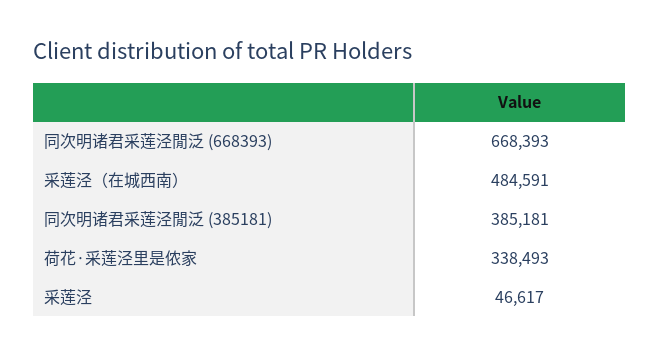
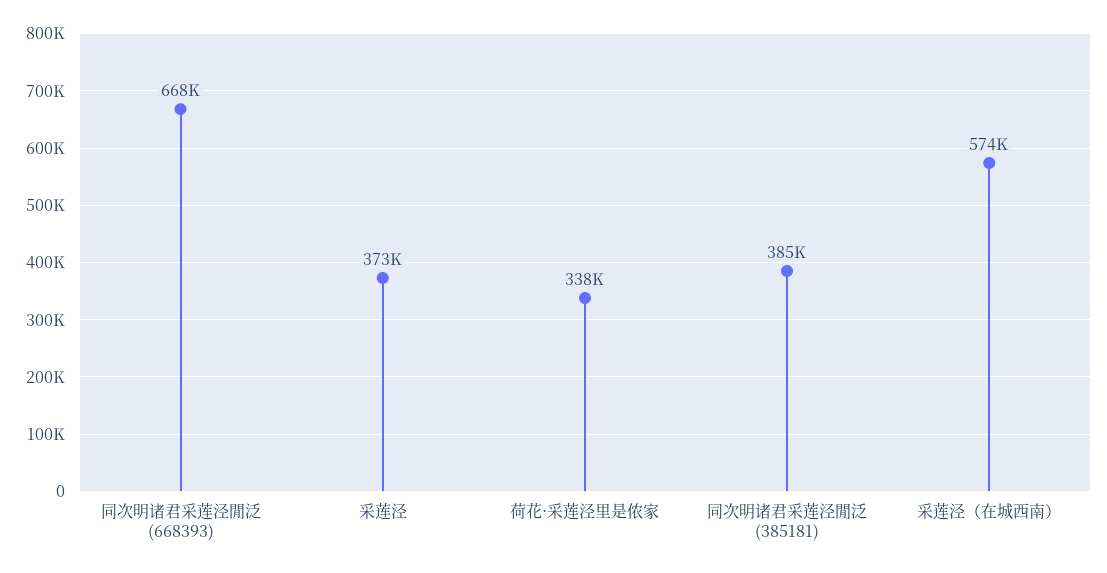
采莲泾（在城西南）: 484591 -> 574000
采莲泾: 46617 -> 373000

